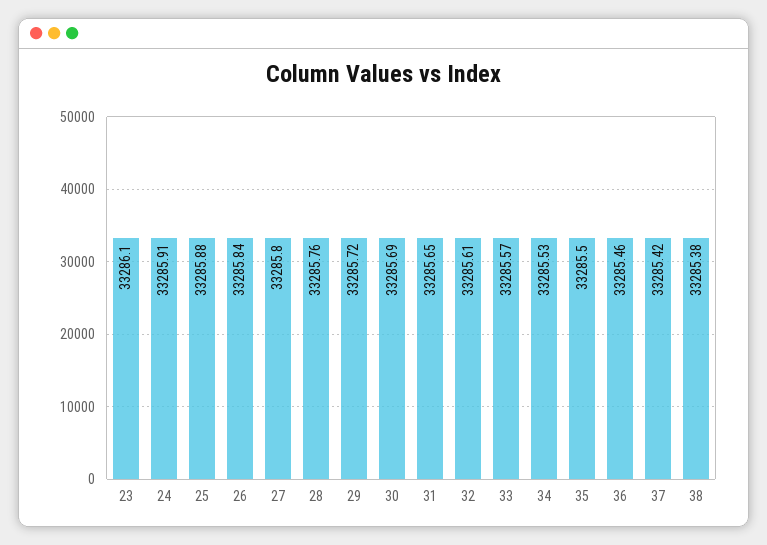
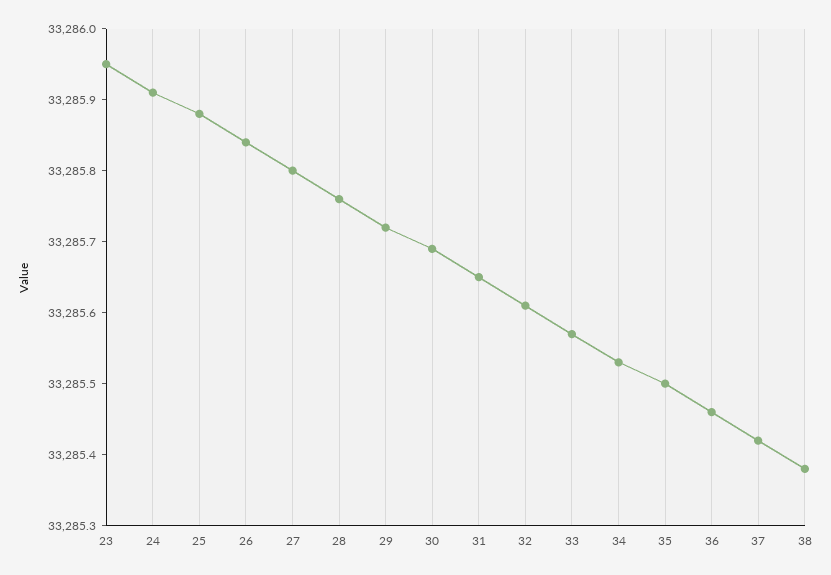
23: 33286.1 -> 33285.95

